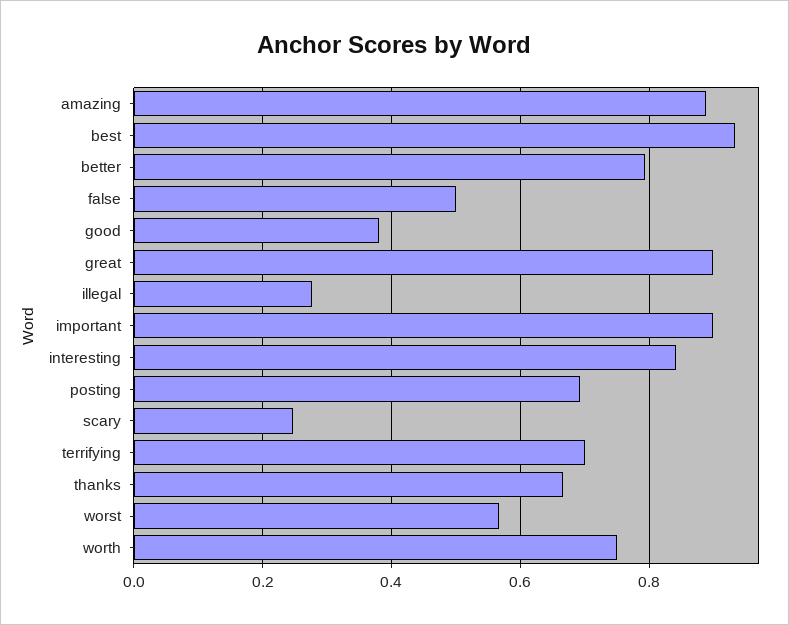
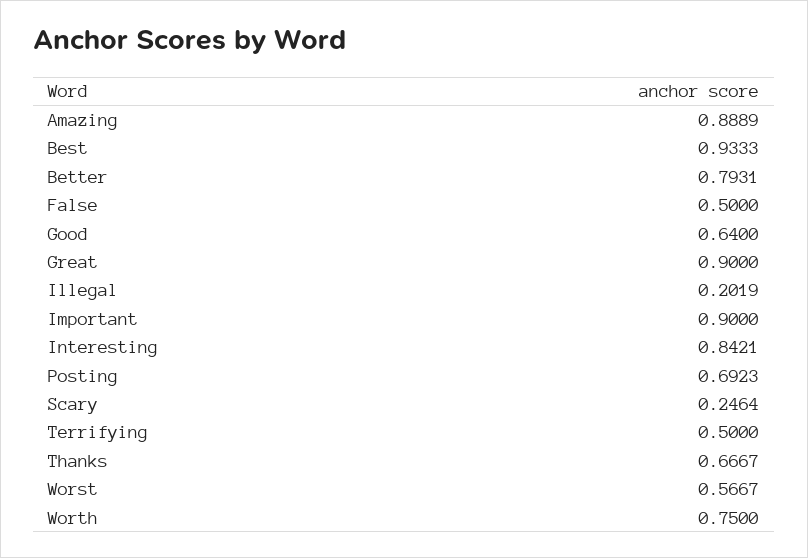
good: 0.38 -> 0.64
illegal: 0.28 -> 0.2019
terrifying: 0.7 -> 0.5

